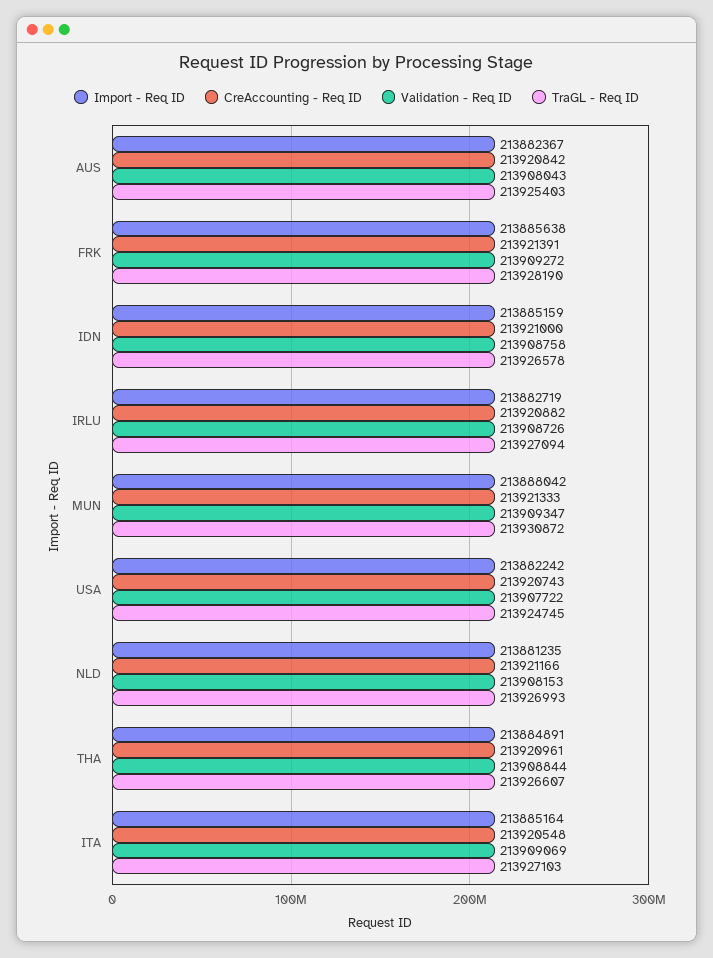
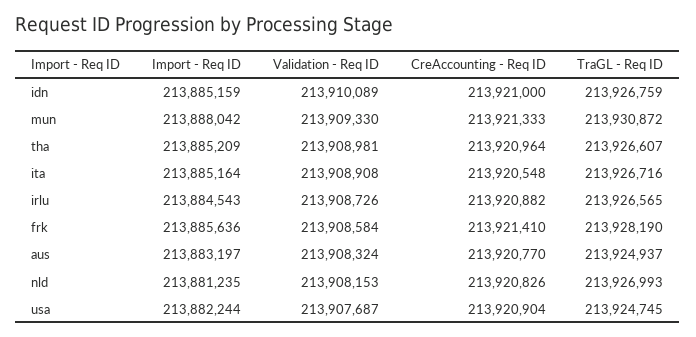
Import - Req ID, AUS: 213882367 -> 213883197
CreAccounting - Req ID, AUS: 213920842 -> 213920770
Validation - Req ID, AUS: 213908043 -> 213908324
TraGL - Req ID, AUS: 213925403 -> 213924937
Import - Req ID, FRK: 213885638 -> 213885636
CreAccounting - Req ID, FRK: 213921391 -> 213921410
Validation - Req ID, FRK: 213909272 -> 213908584
Validation - Req ID, IDN: 213908758 -> 213910089
TraGL - Req ID, IDN: 213926578 -> 213926759
Import - Req ID, IRLU: 213882719 -> 213884543
TraGL - Req ID, IRLU: 213927094 -> 213926565
Validation - Req ID, MUN: 213909347 -> 213909330
Import - Req ID, USA: 213882242 -> 213882244
CreAccounting - Req ID, USA: 213920743 -> 213920904
Validation - Req ID, USA: 213907722 -> 213907687
CreAccounting - Req ID, NLD: 213921166 -> 213920826
Import - Req ID, THA: 213884891 -> 213885209
CreAccounting - Req ID, THA: 213920961 -> 213920964
Validation - Req ID, THA: 213908844 -> 213908981
Validation - Req ID, ITA: 213909069 -> 213908908
TraGL - Req ID, ITA: 213927103 -> 213926716

